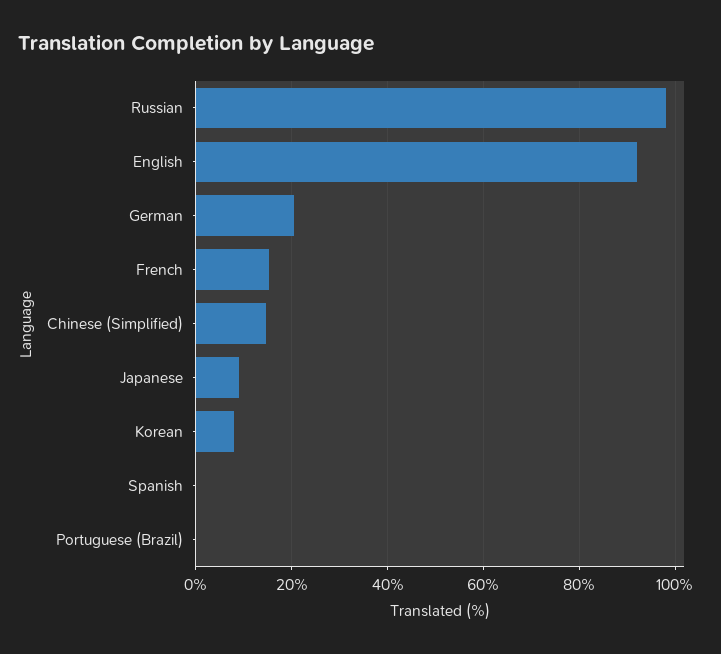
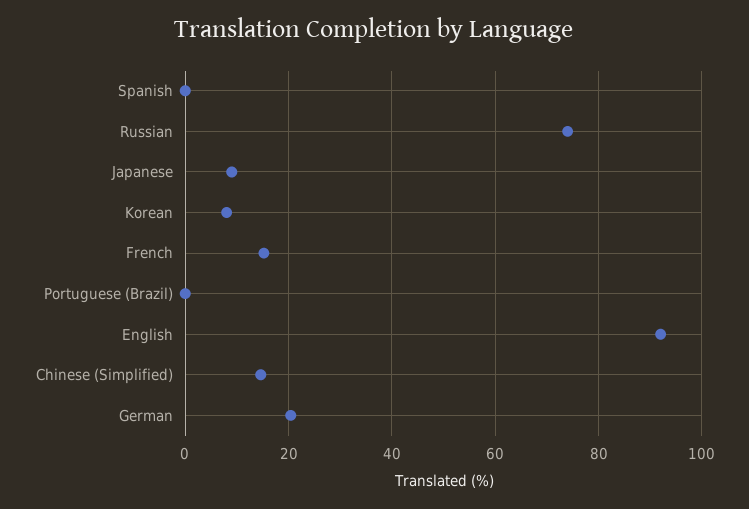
Russian: 98 -> 74

